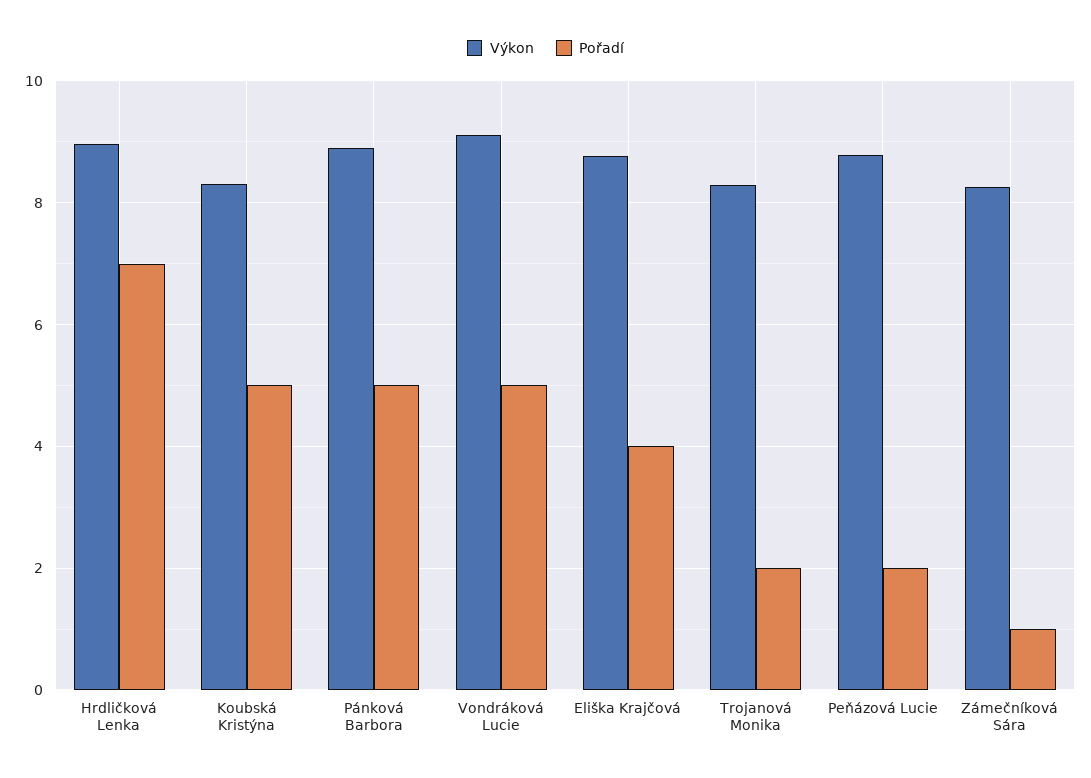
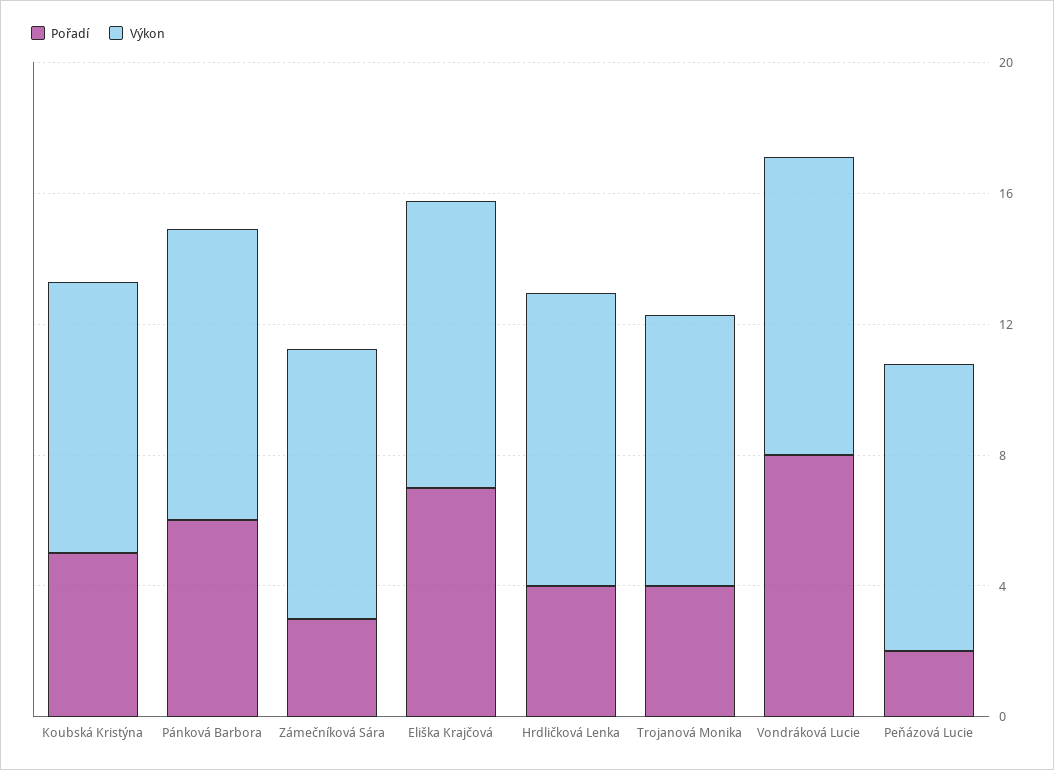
Pořadí, Hrdličková Lenka: 7 -> 4
Pořadí, Pánková Barbora: 5 -> 6
Pořadí, Vondráková Lucie: 5 -> 8
Pořadí, Eliška Krajčová: 4 -> 7
Pořadí, Trojanová Monika: 2 -> 4
Pořadí, Zámečníková Sára: 1 -> 3

